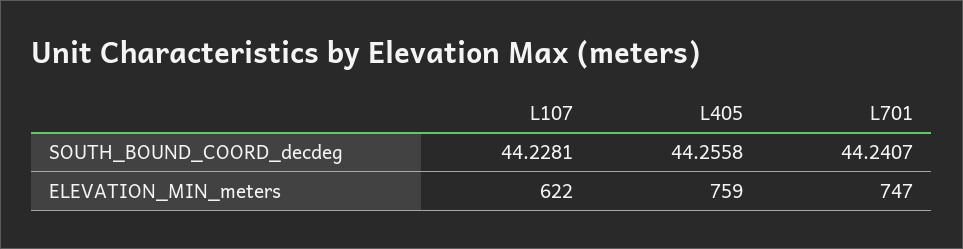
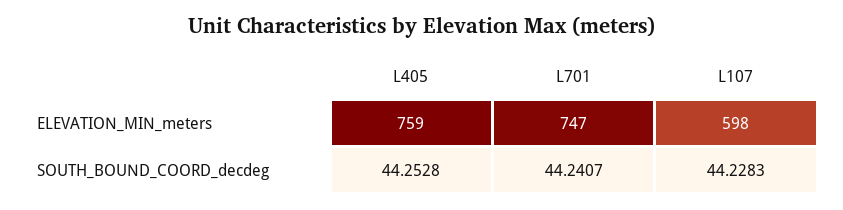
L107, SOUTH_BOUND_COORD_decdeg: 44.2281 -> 44.2283
L405, SOUTH_BOUND_COORD_decdeg: 44.2558 -> 44.2528
L107, ELEVATION_MIN_meters: 622 -> 598

